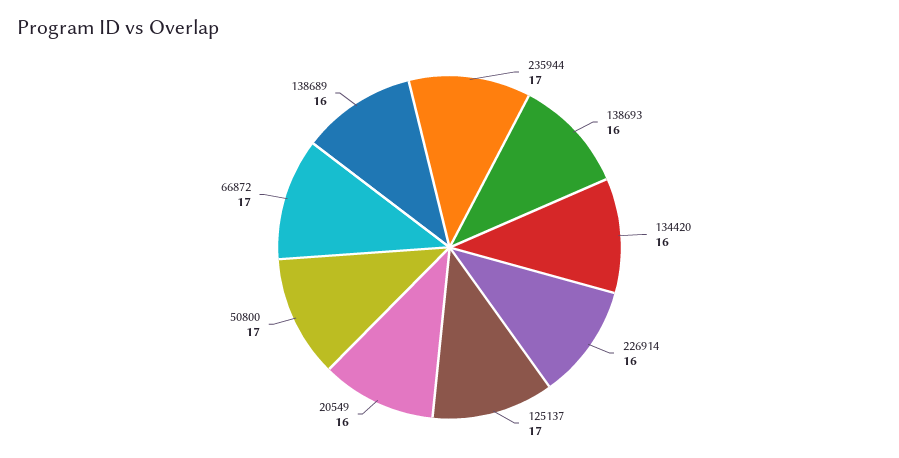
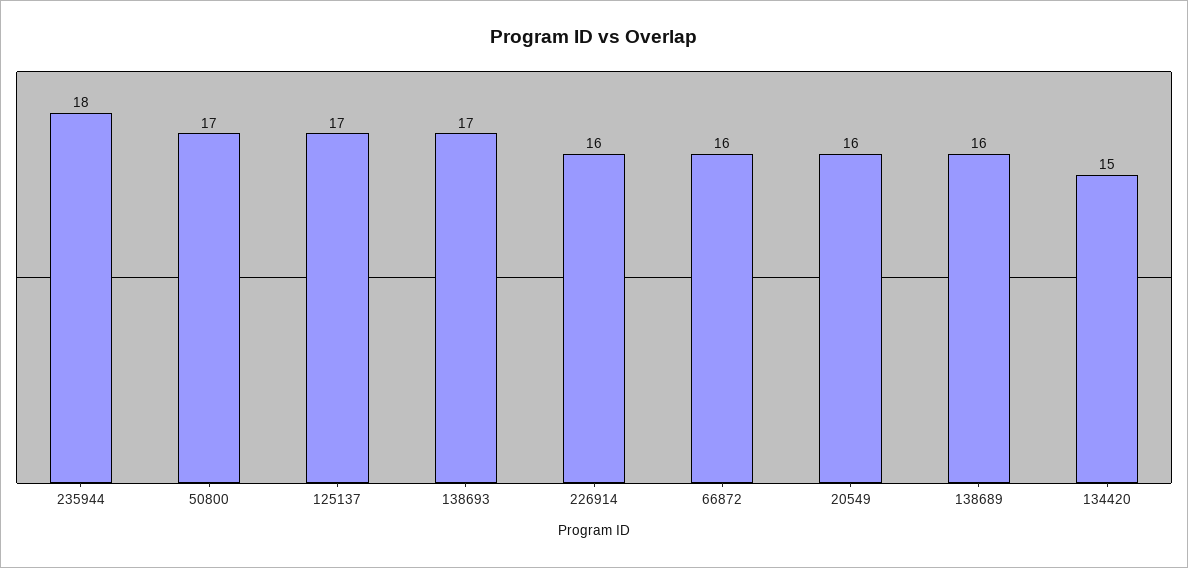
235944: 17 -> 18
138693: 16 -> 17
134420: 16 -> 15
66872: 17 -> 16

